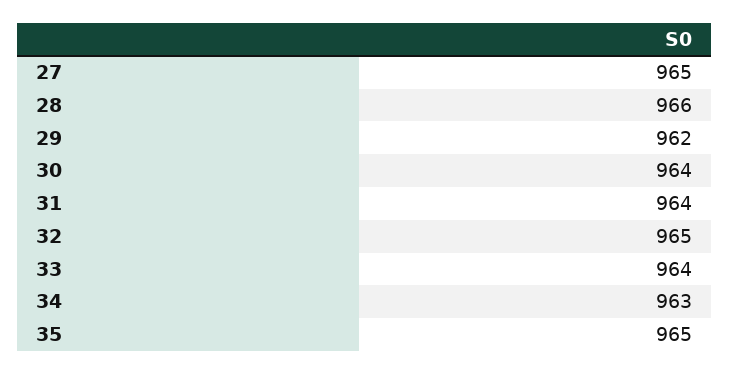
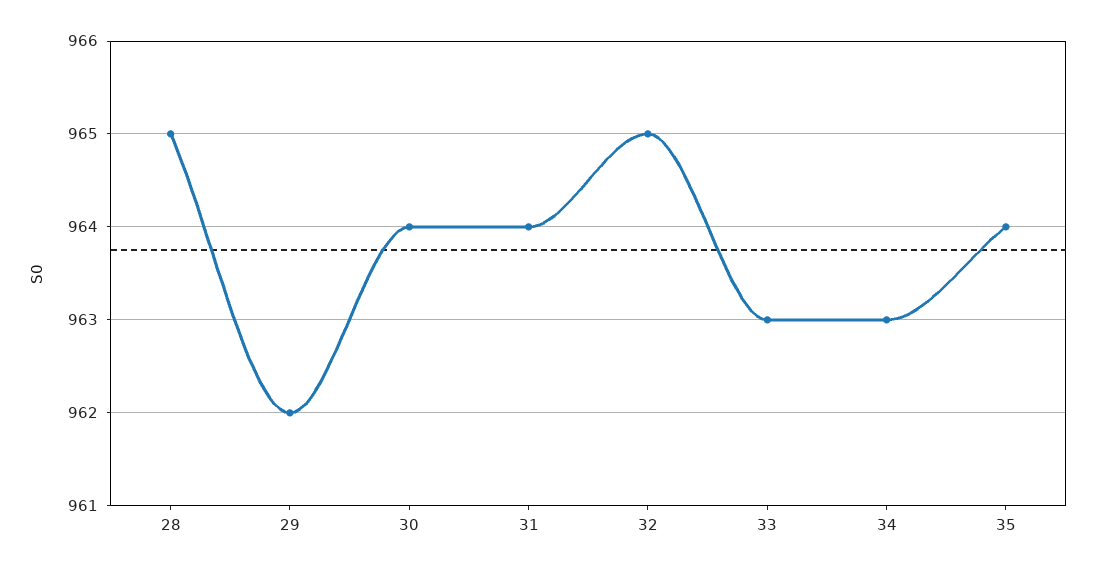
27: 965 -> none
28: 966 -> 965
33: 964 -> 963
35: 965 -> 964

